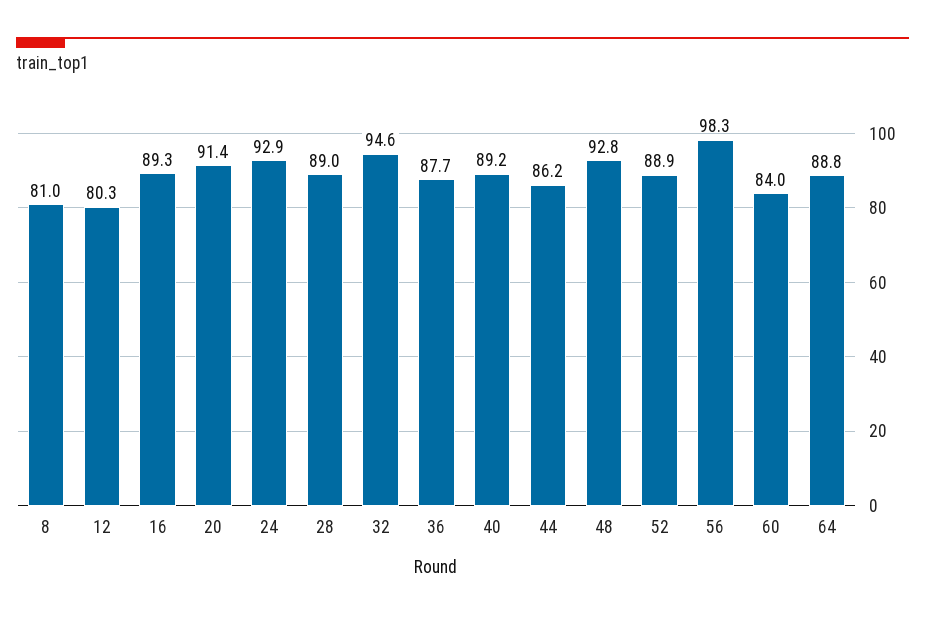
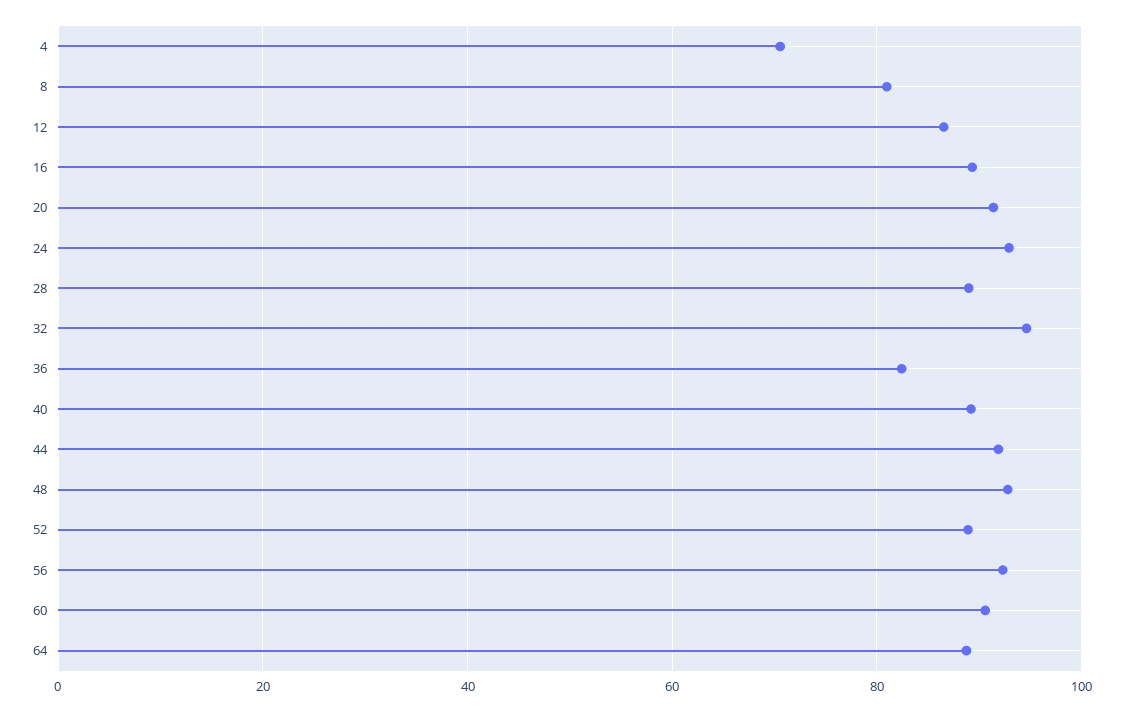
12: 80.3 -> 86
36: 87.7 -> 82
44: 86.2 -> 92
56: 98.3 -> 92
60: 84 -> 90
4: none -> 70

